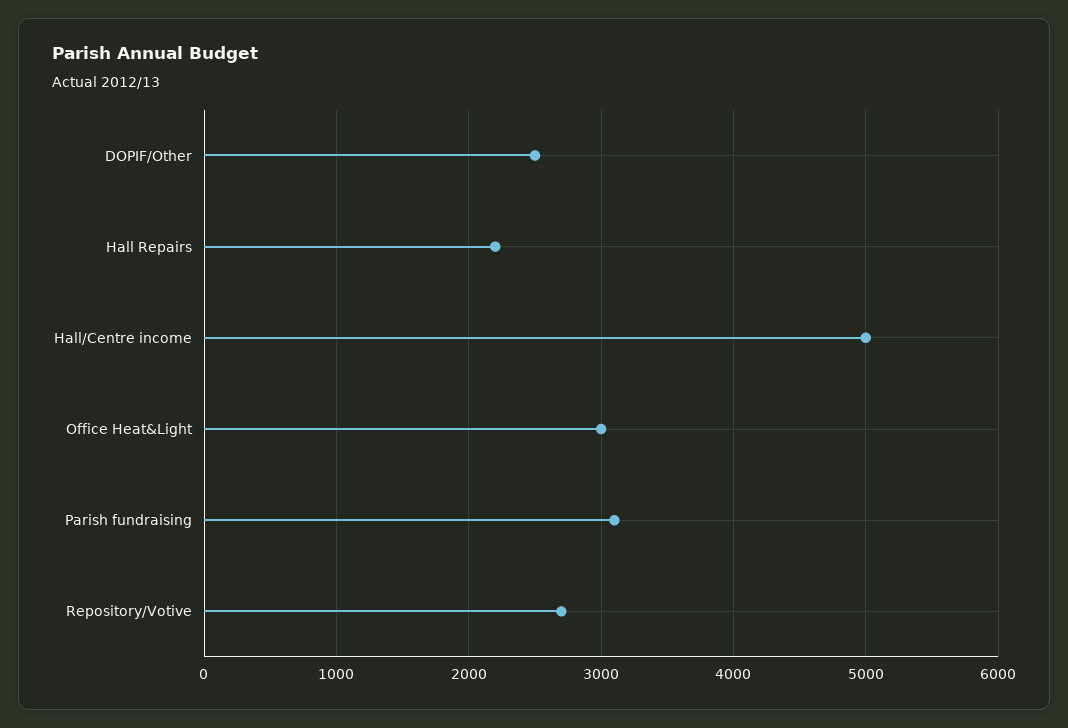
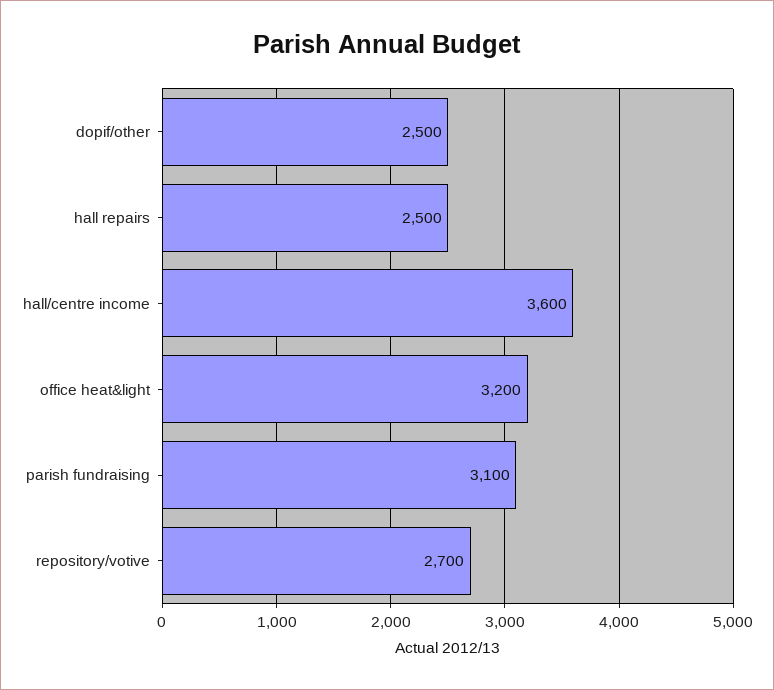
Hall Repairs: 2200 -> 2500
Hall/Centre income: 5000 -> 3600
Office Heat&Light: 3000 -> 3200

